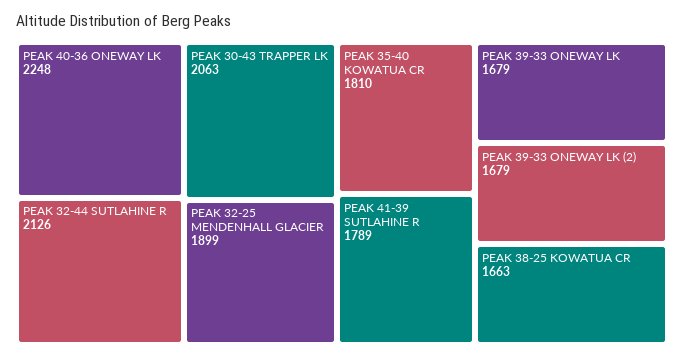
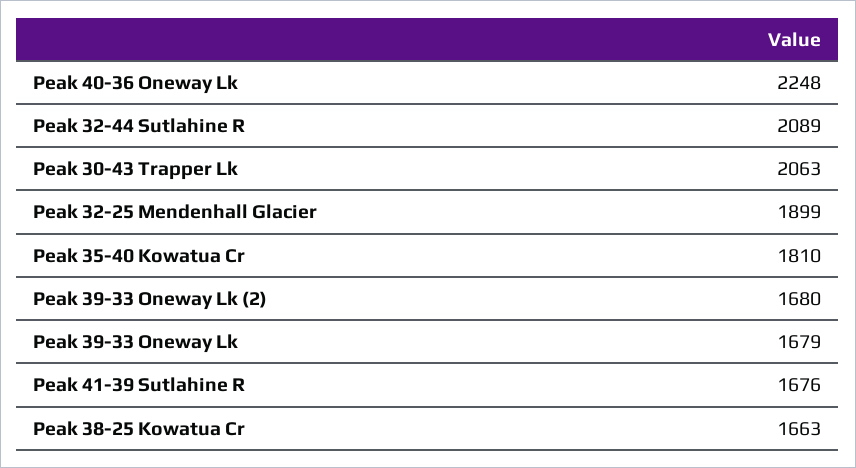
PEAK 32-44 SUTLAHINE R: 2126 -> 2089
PEAK 41-39 SUTLAHINE R: 1789 -> 1676
PEAK 39-33 ONEWAY LK (2): 1679 -> 1680

